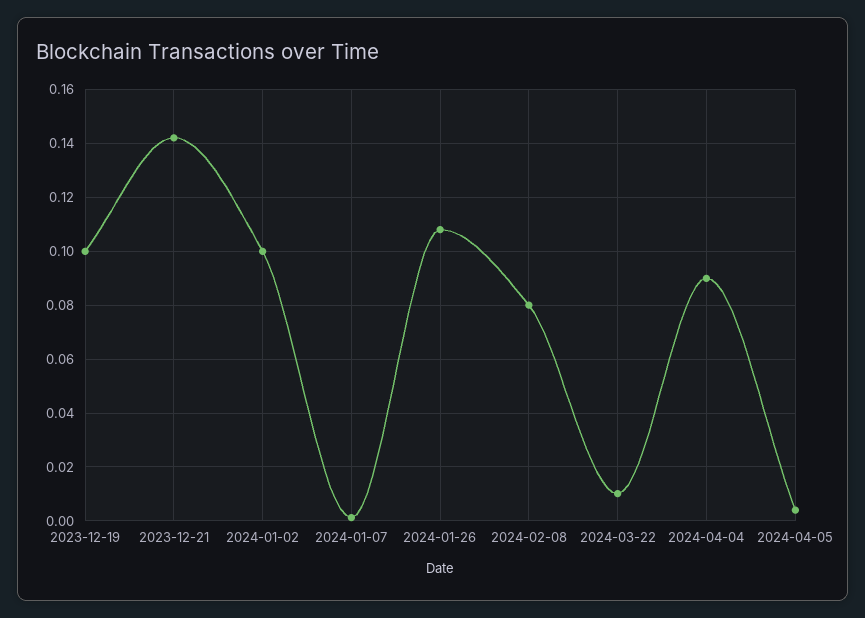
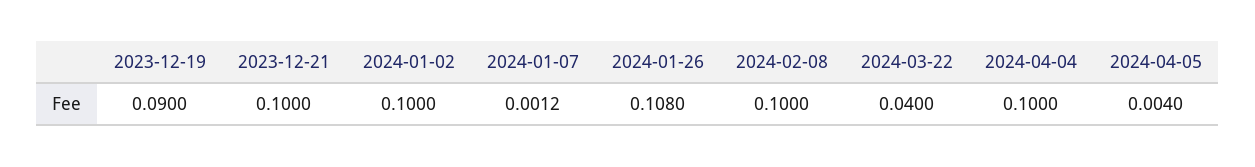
2023-12-19: 0.1 -> 0.09
2023-12-21: 0.1425 -> 0.1
2024-02-08: 0.08 -> 0.1
2024-03-22: 0.01 -> 0.04
2024-04-04: 0.09 -> 0.1

